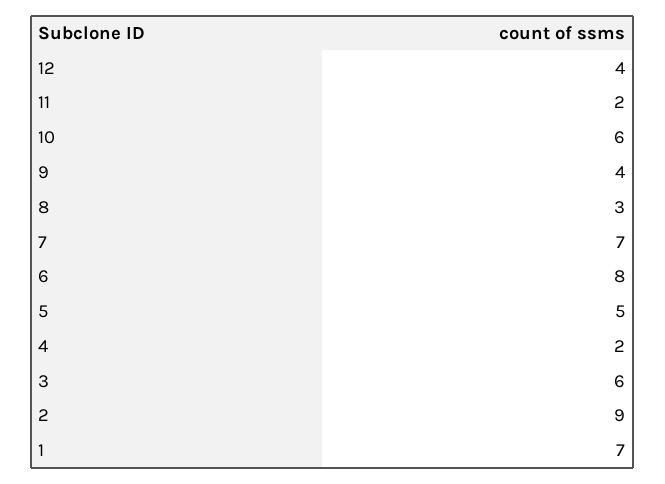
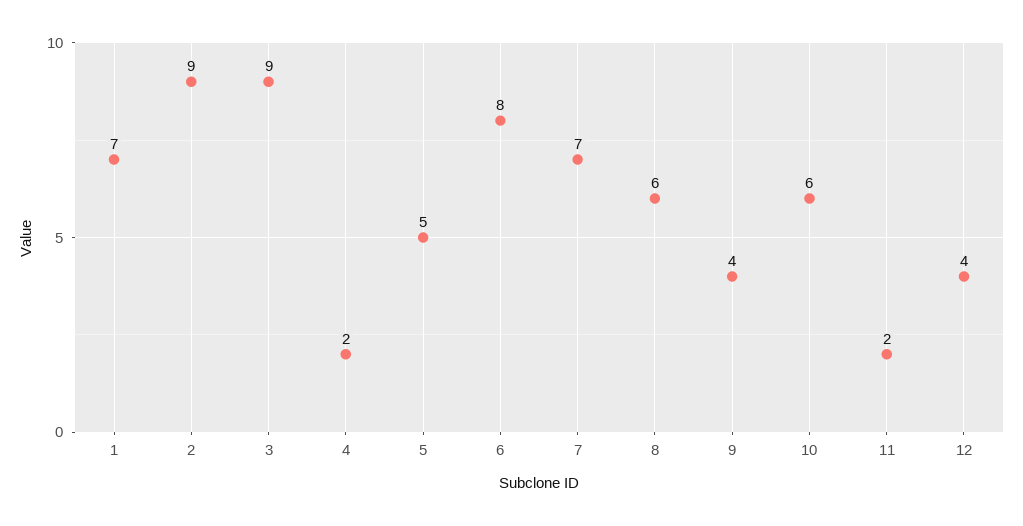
8: 3 -> 6
3: 6 -> 9

